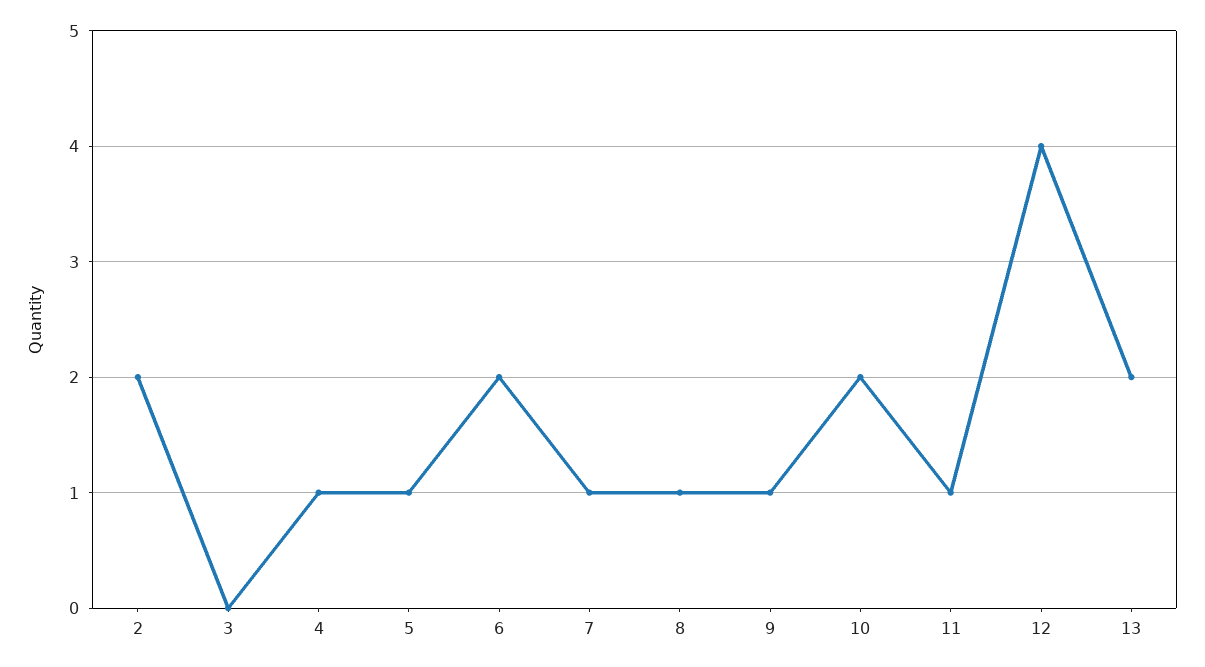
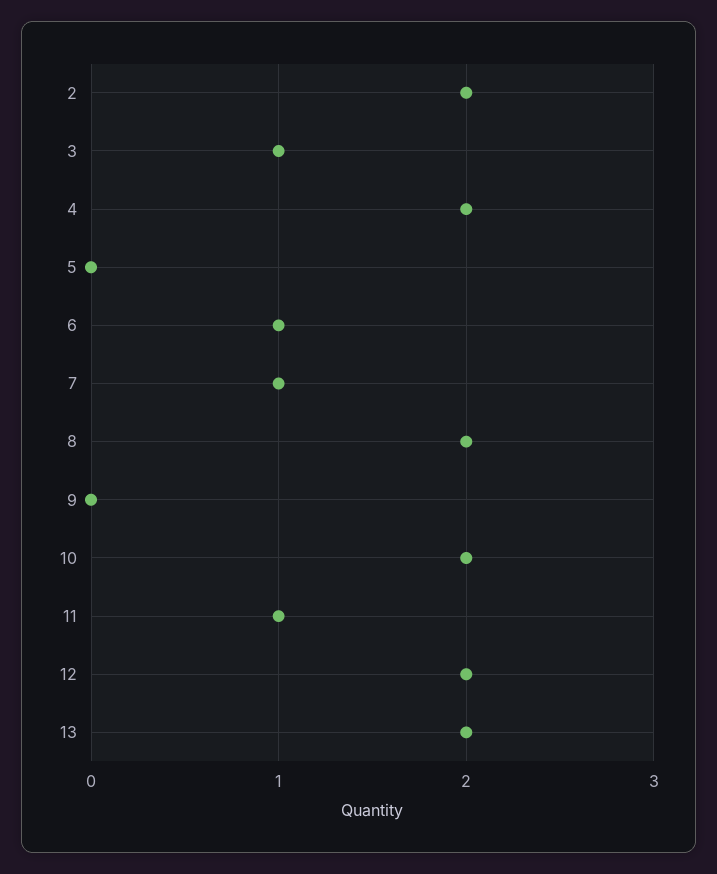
3: 0 -> 1
4: 1 -> 2
5: 1 -> 0
6: 2 -> 1
8: 1 -> 2
9: 1 -> 0
12: 4 -> 2

